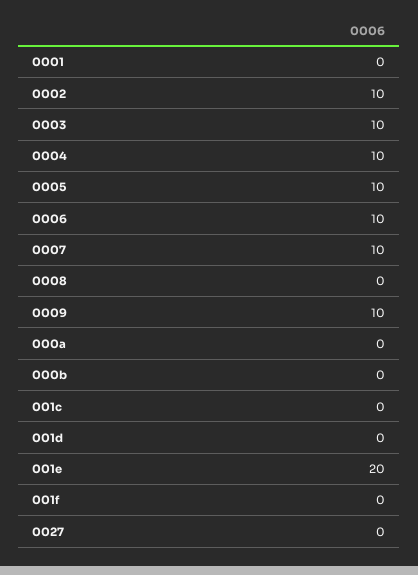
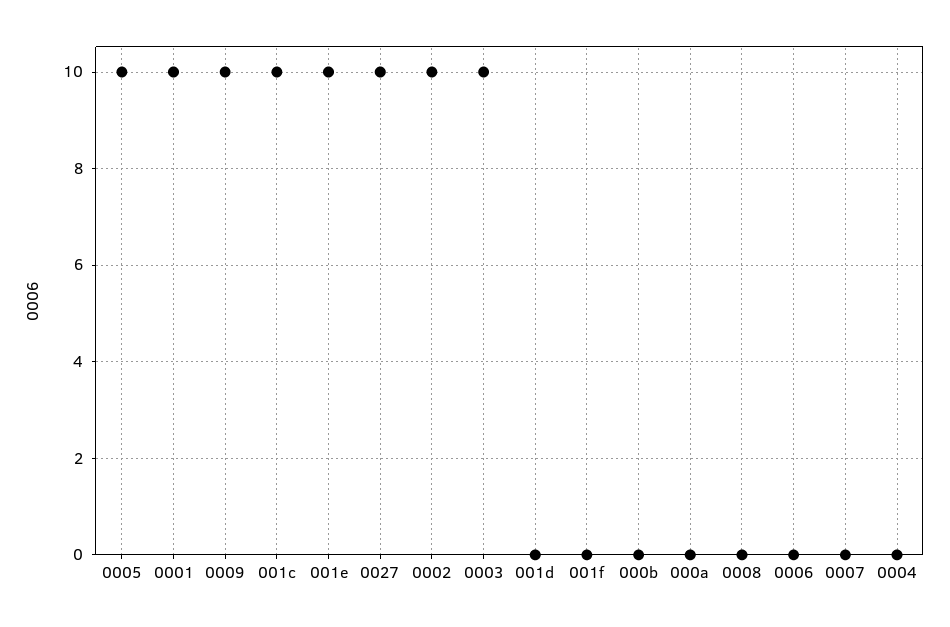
0001: 0 -> 10
0004: 10 -> 0
0006: 10 -> 0
0007: 10 -> 0
001c: 0 -> 10
001e: 20 -> 10
0027: 0 -> 10

